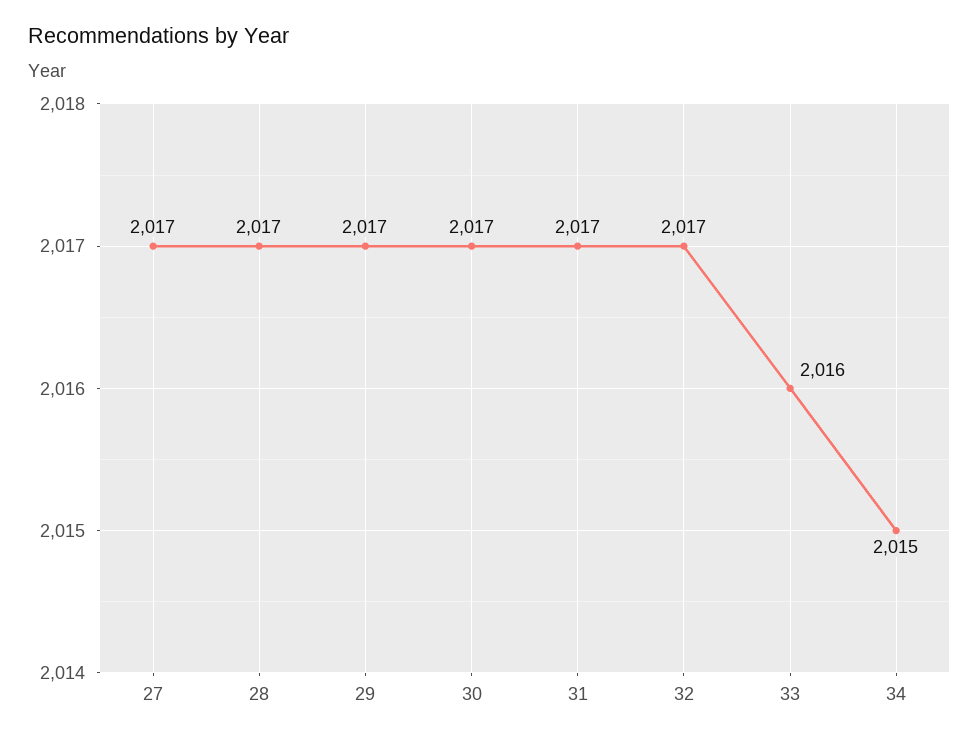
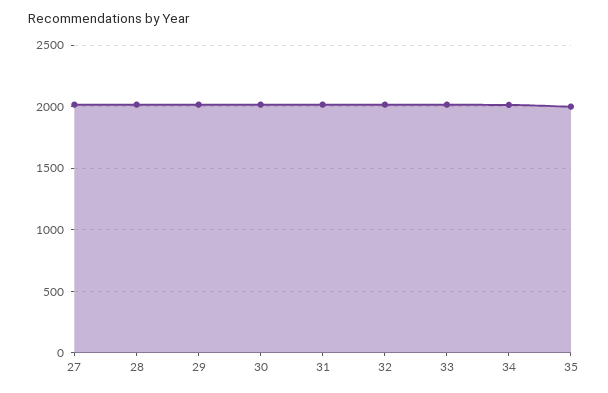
35: none -> 2000

